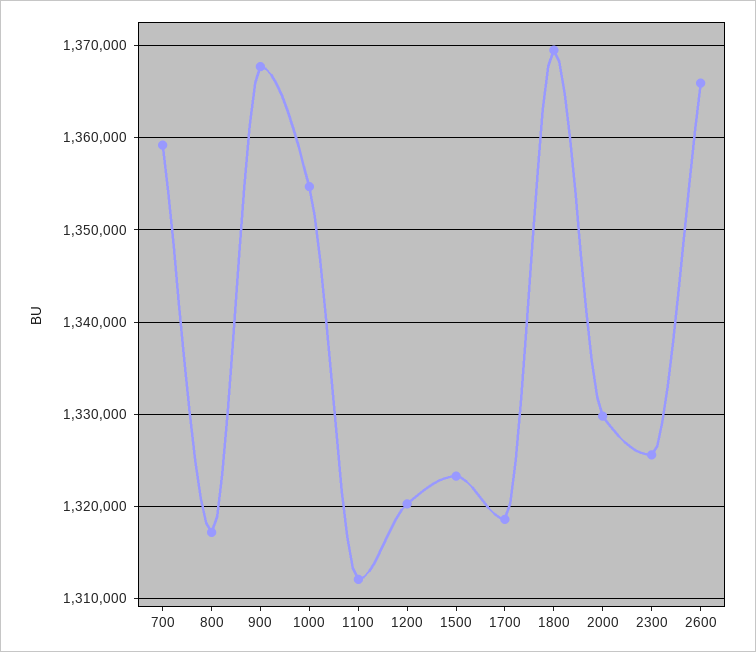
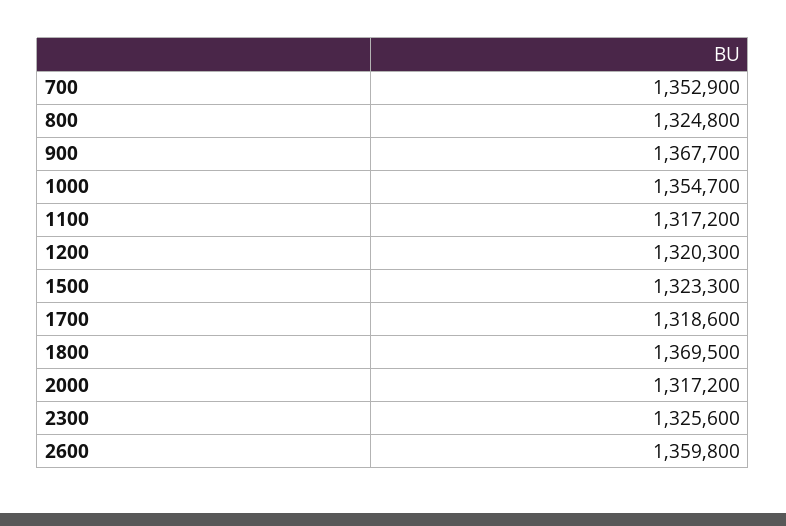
700: 1359000 -> 1352900
800: 1317000 -> 1324800
1100: 1312000 -> 1317200
2000: 1330000 -> 1317200
2600: 1366000 -> 1359800

